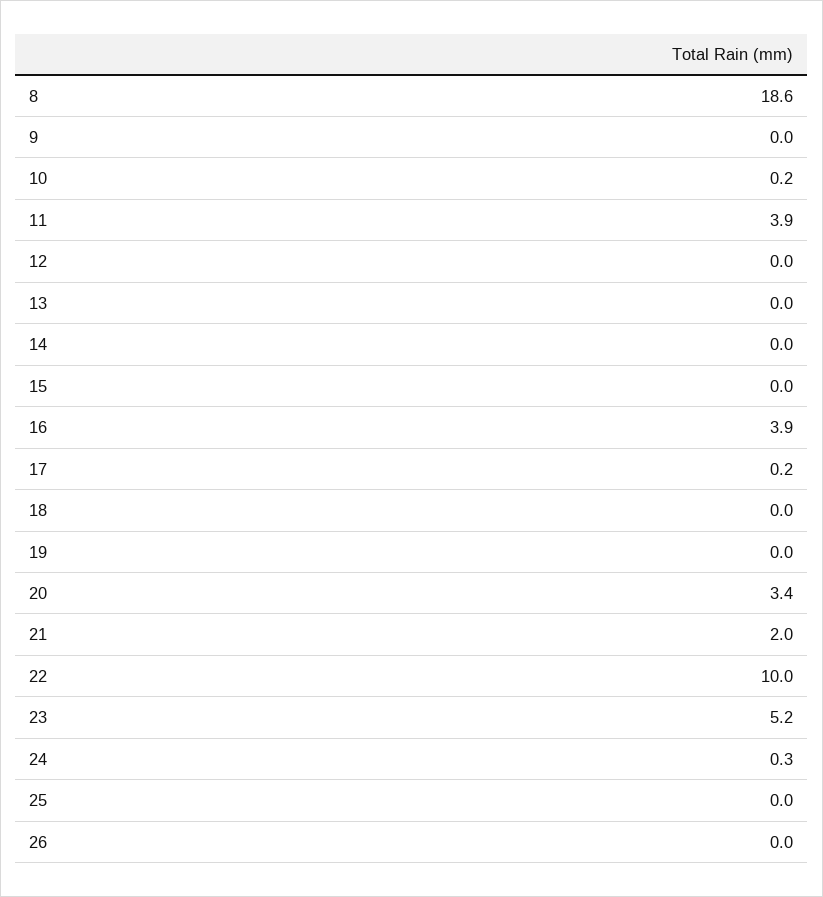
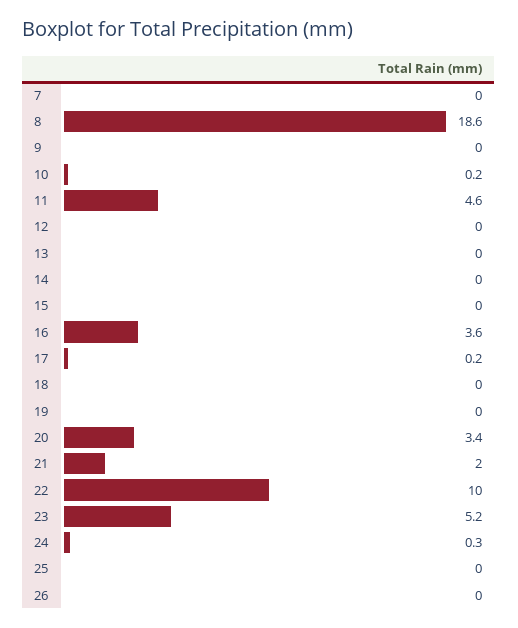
11: 3.9 -> 4.6
16: 3.9 -> 3.6
7: none -> 0

